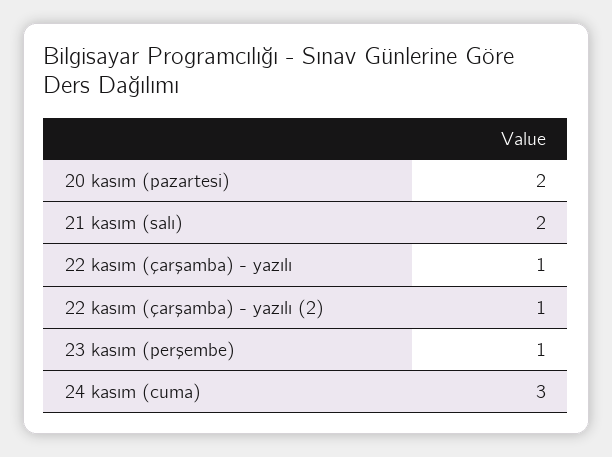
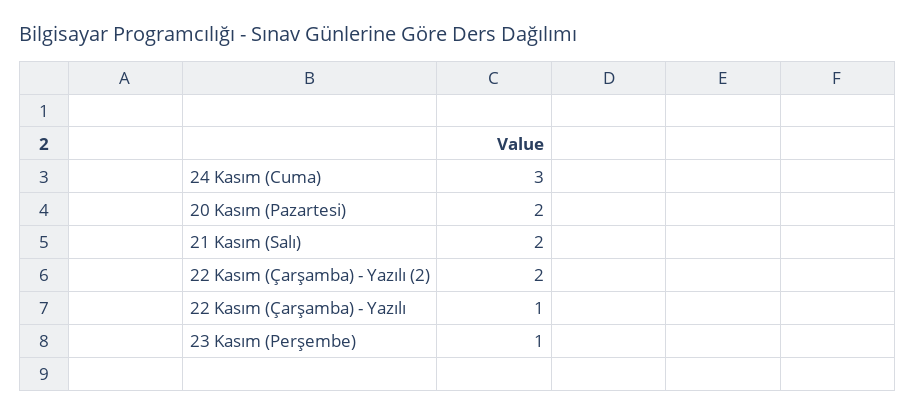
22 kasım (çarşamba) - yazılı (2): 1 -> 2

